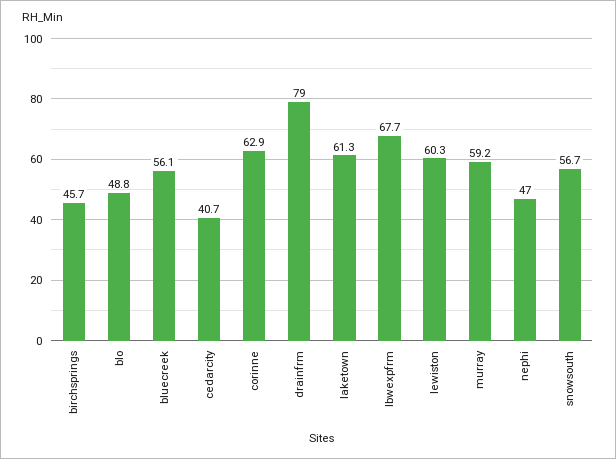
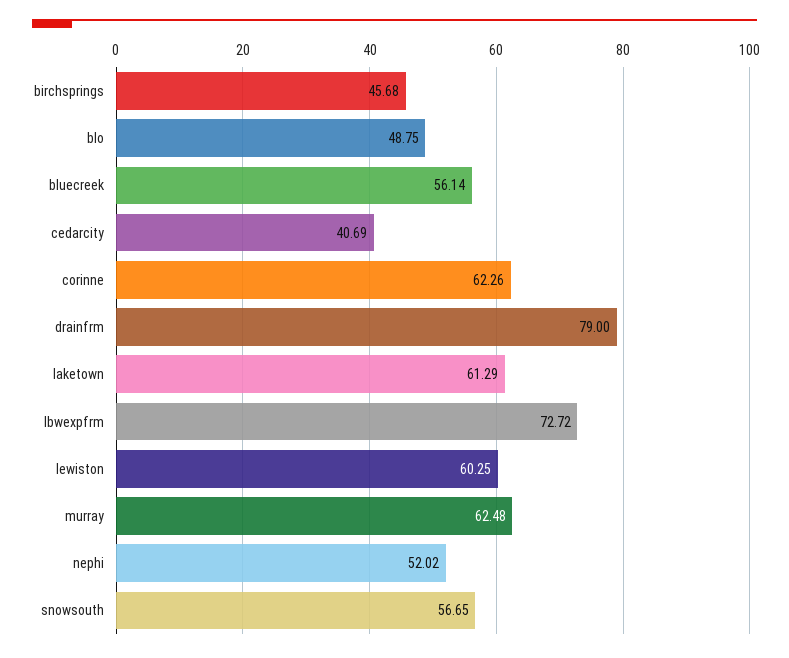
corinne: 62.9 -> 62.26
lbwexpfrm: 67.7 -> 72.72
murray: 59.2 -> 62.48
nephi: 47 -> 52.02

